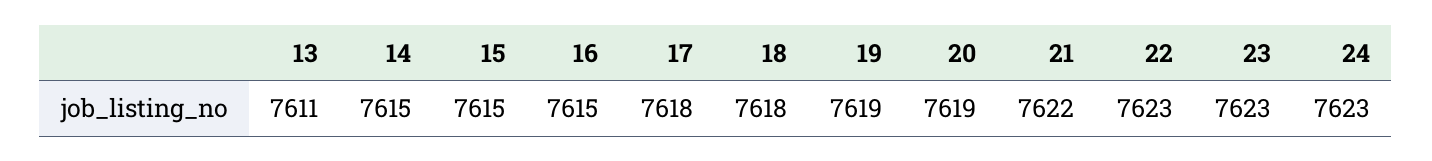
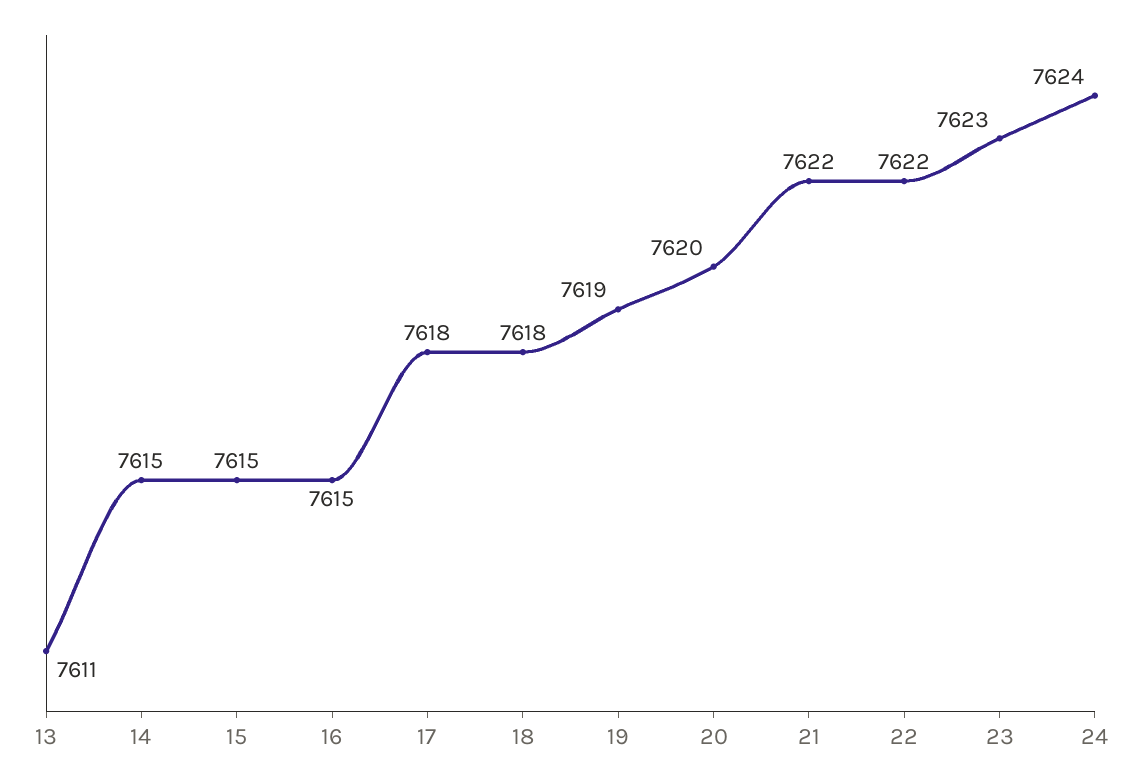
20: 7619 -> 7620
22: 7623 -> 7622
24: 7623 -> 7624

